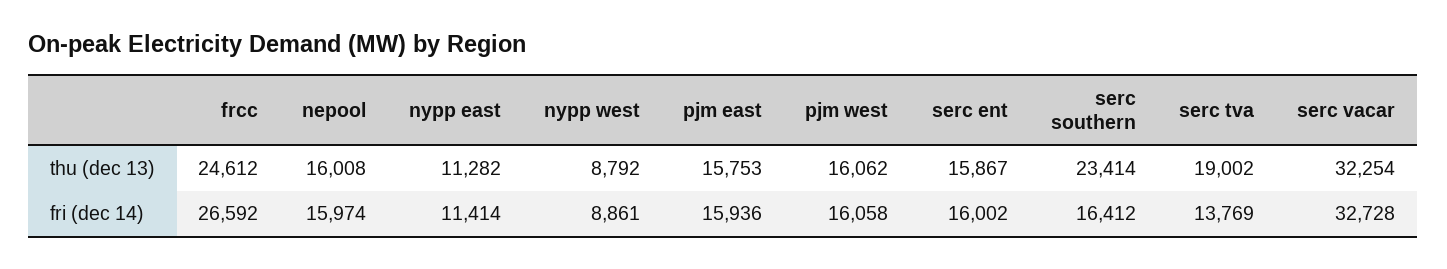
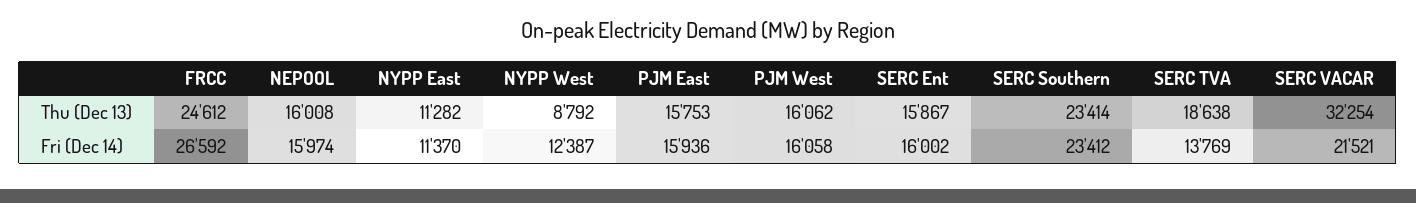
serc tva, thu (dec 13): 19002 -> 18638
nypp east, fri (dec 14): 11414 -> 11370
nypp west, fri (dec 14): 8861 -> 12387
serc southern, fri (dec 14): 16412 -> 23412
serc vacar, fri (dec 14): 32728 -> 21521

